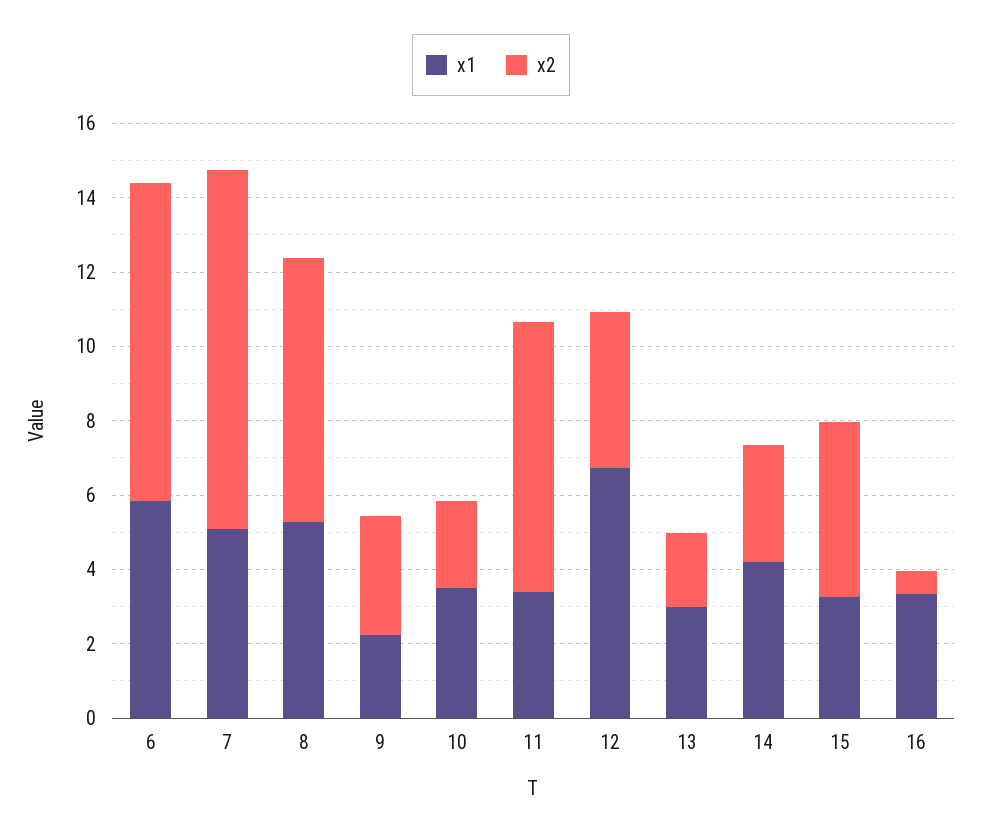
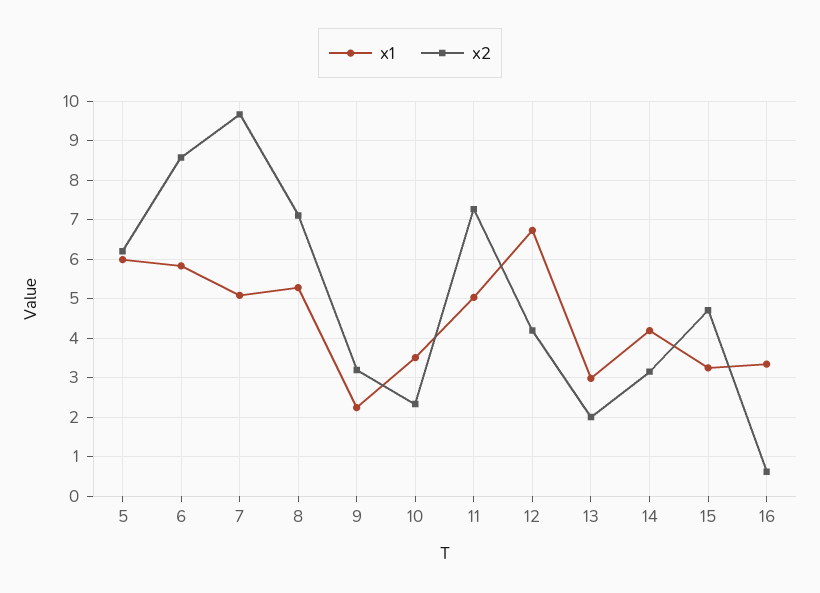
x1, 11: 3.5 -> 5
x1, 5: none -> 6
x2, 5: none -> 6.2

